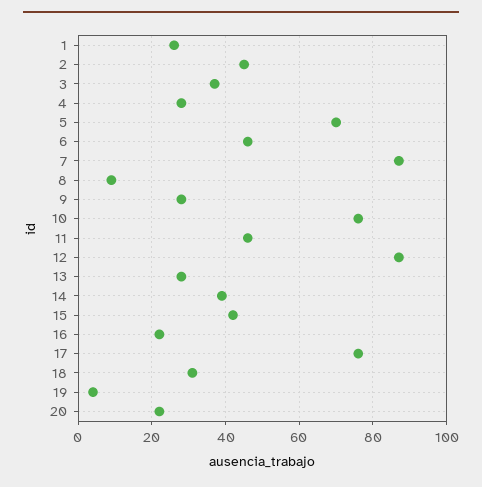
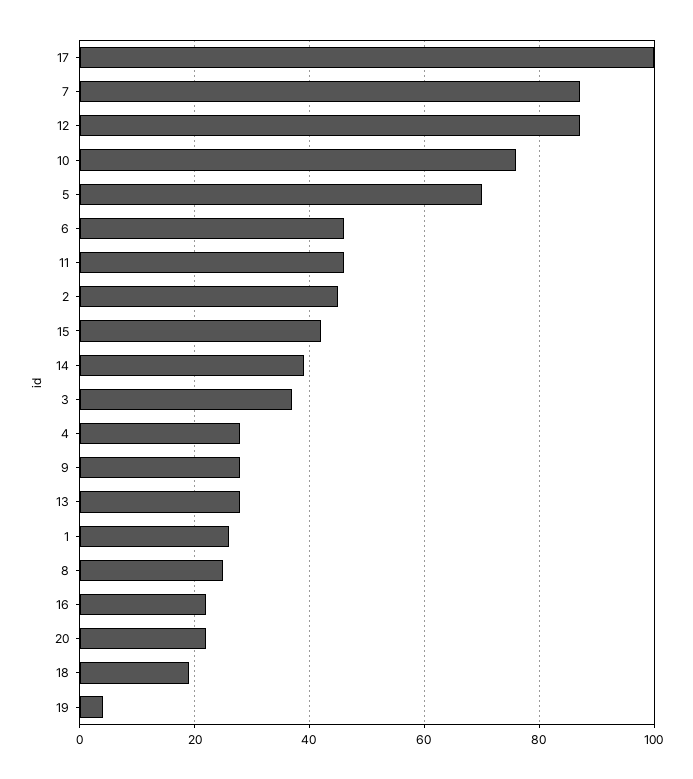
8: 10 -> 25
17: 75 -> 100
18: 30 -> 20

